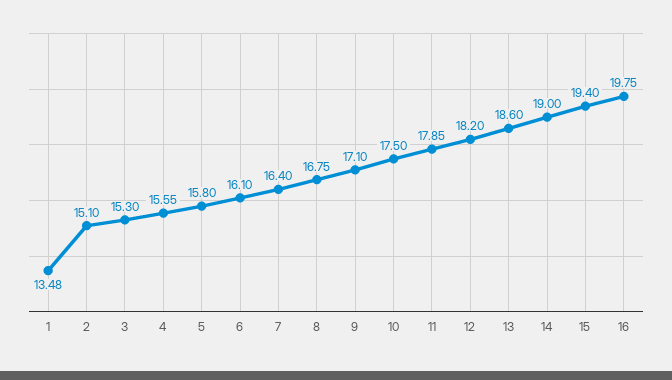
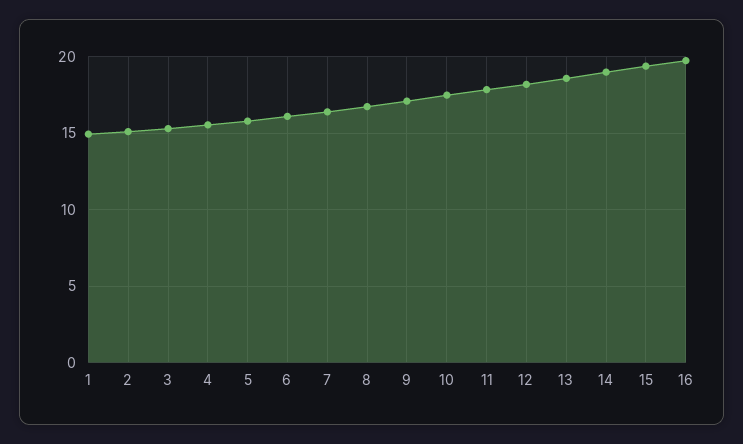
1: 13.48 -> 15

